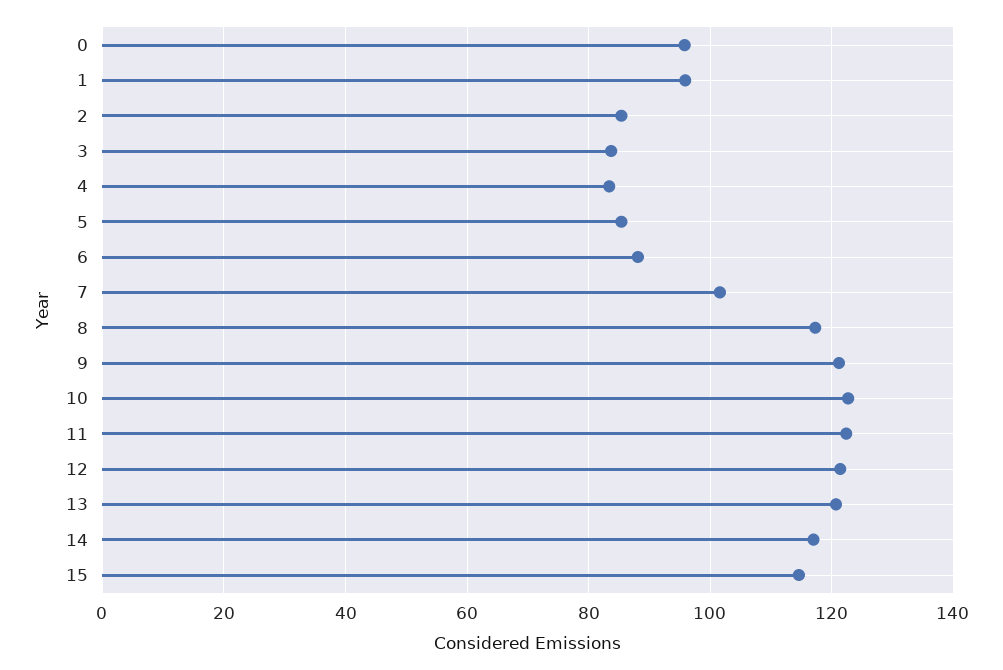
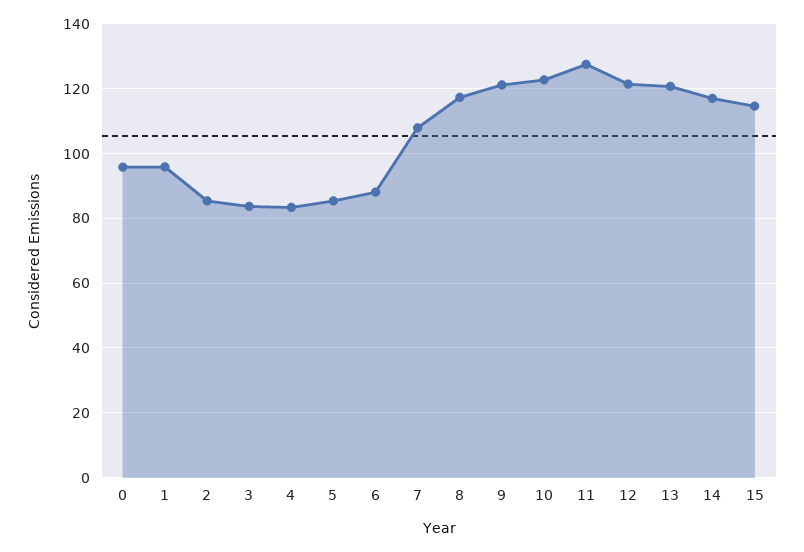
7: 102 -> 108
11: 122 -> 128

